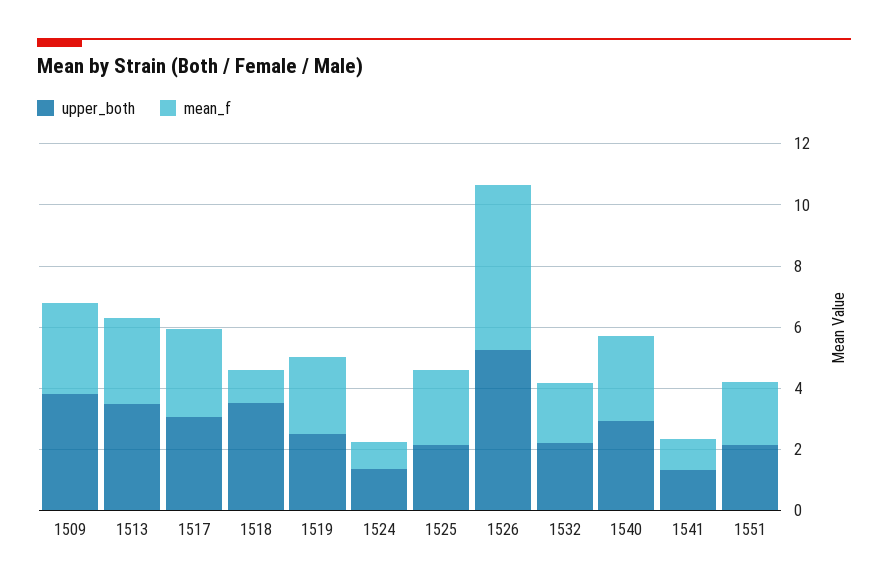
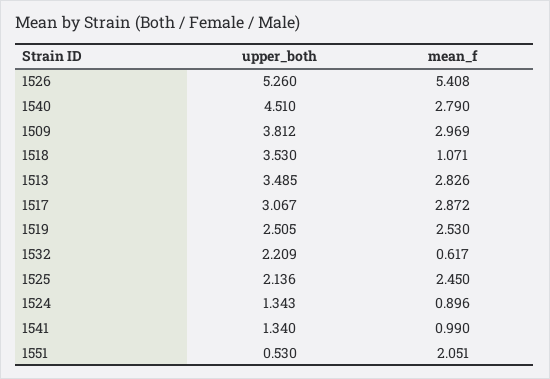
mean_f, 1532: 2 -> 0.617
upper_both, 1540: 3 -> 4.51
upper_both, 1551: 2 -> 0.53

